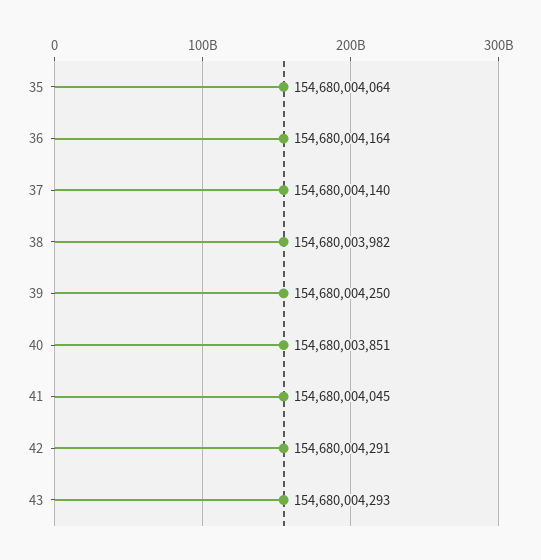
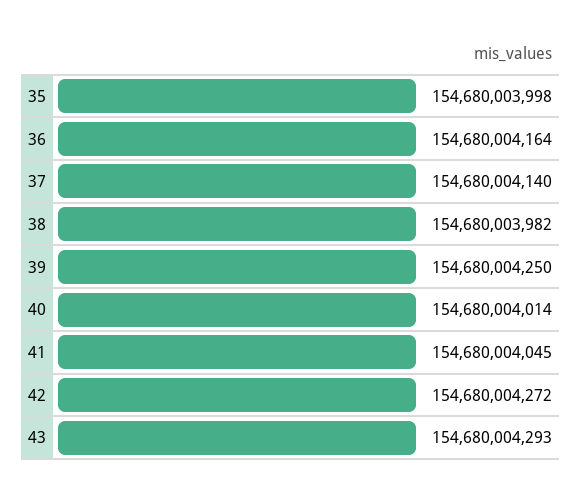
35: 154680004064 -> 154680003998
40: 154680003851 -> 154680004014
42: 154680004291 -> 154680004272

